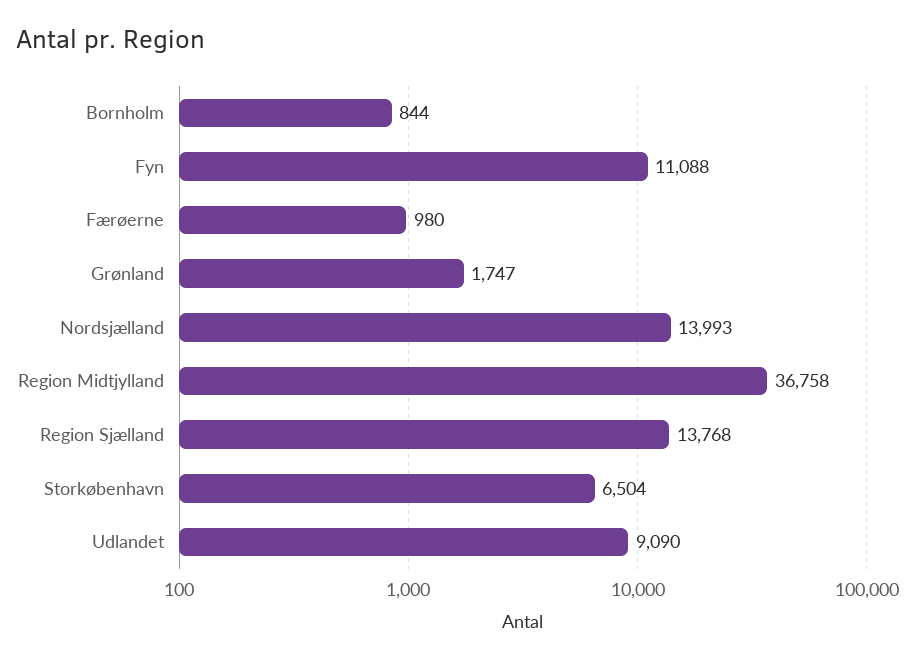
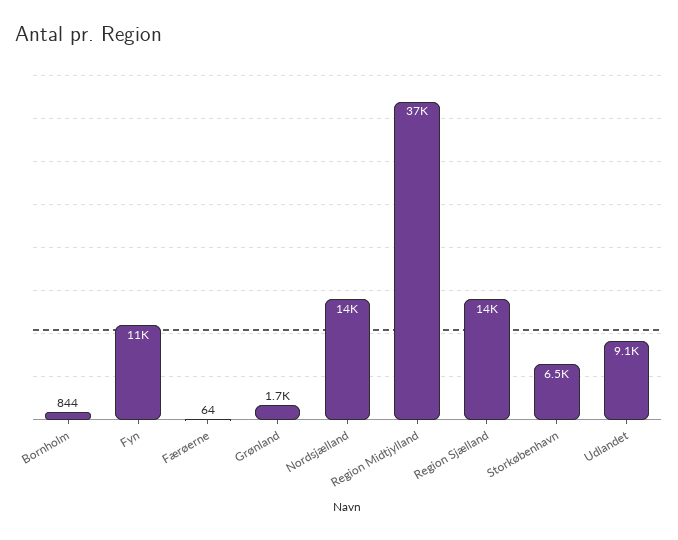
Færøerne: 980 -> 64

